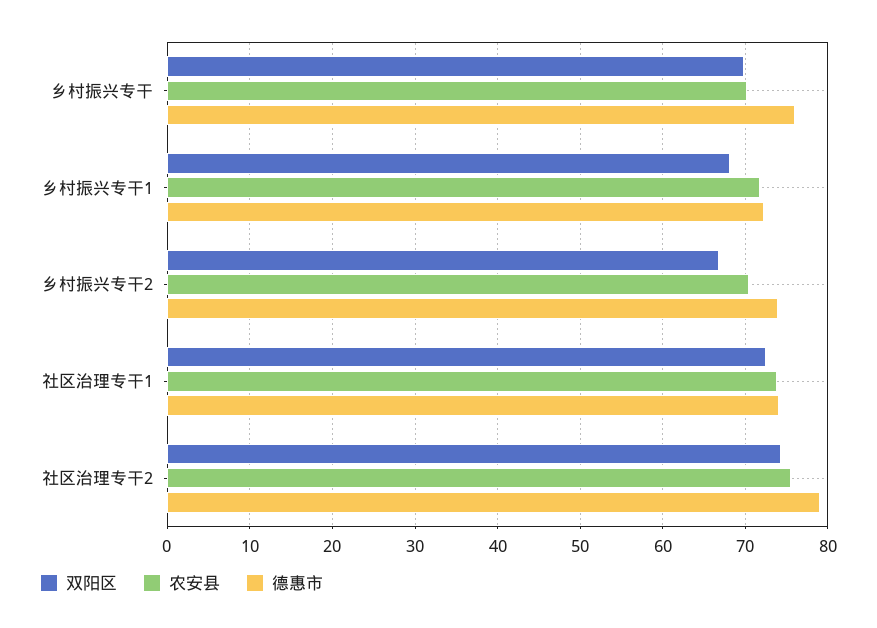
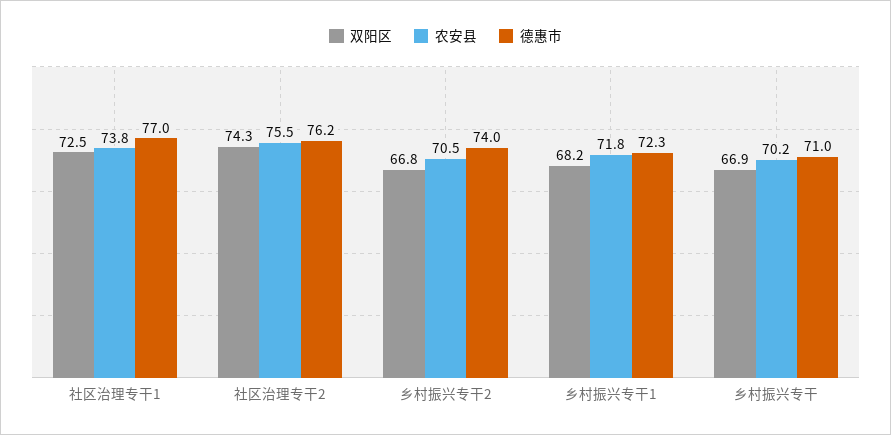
双阳区, 乡村振兴专干: 70 -> 66.9
德惠市, 乡村振兴专干: 76 -> 71
德惠市, 社区治理专干1: 74 -> 77
德惠市, 社区治理专干2: 79 -> 76.2

